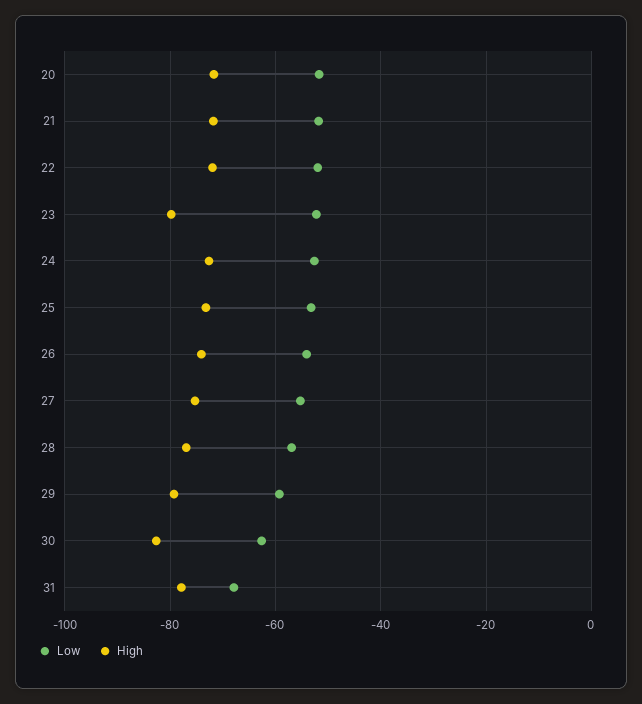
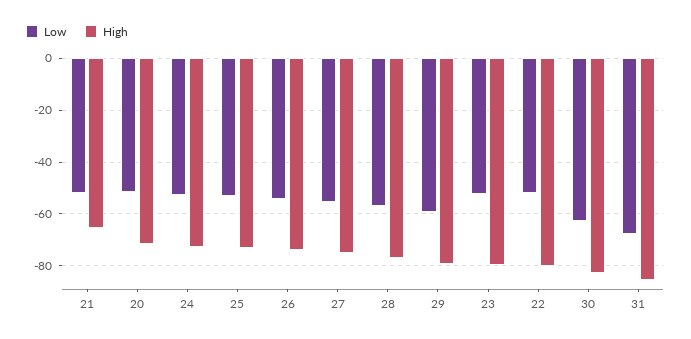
High, 21: -72 -> -65
High, 22: -72 -> -80
High, 31: -78 -> -85

